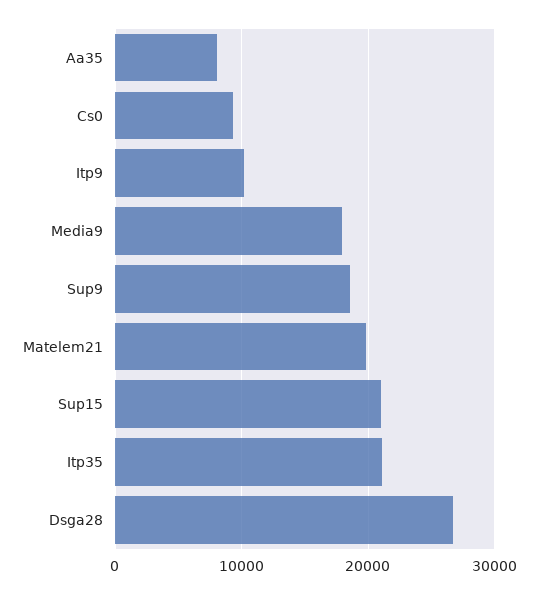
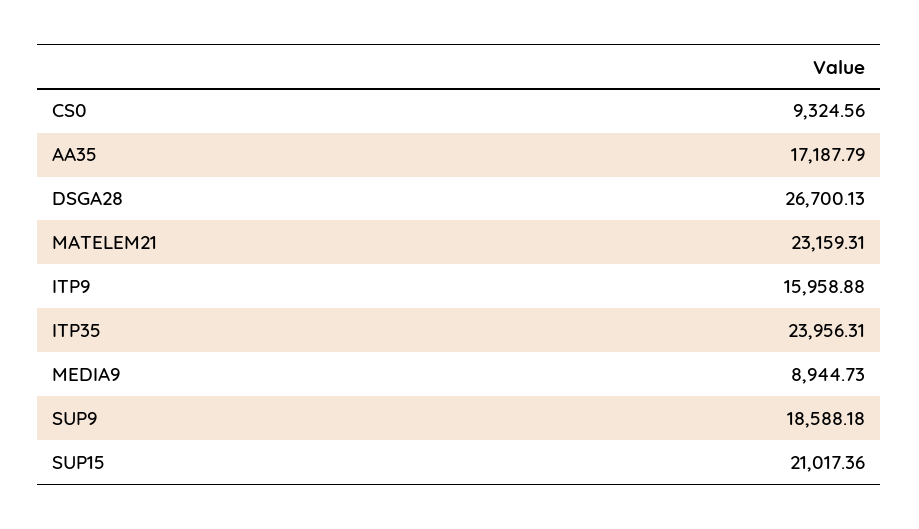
Aa35: 8000 -> 17187.79
Itp9: 10000 -> 15958.88
Media9: 18000 -> 8944.73
Matelem21: 20000 -> 23159.31
Itp35: 21000 -> 23956.31

